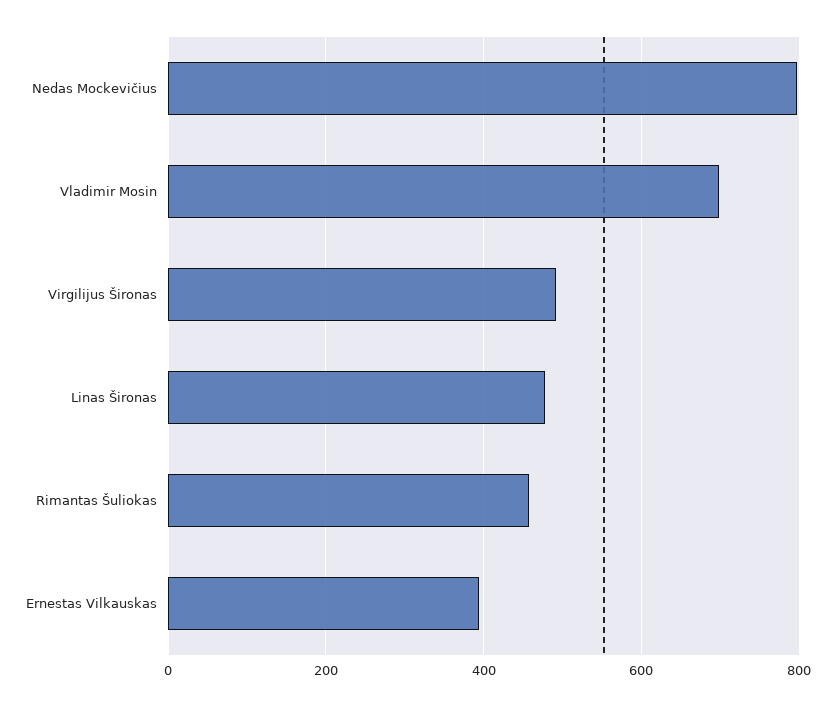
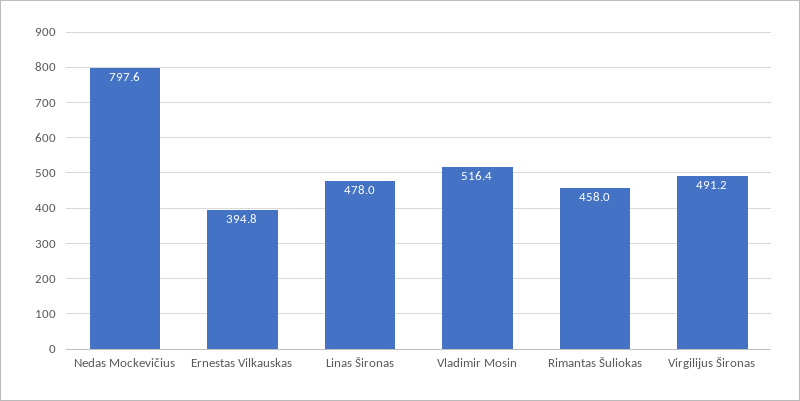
Vladimir Mosin: 700 -> 516.4

